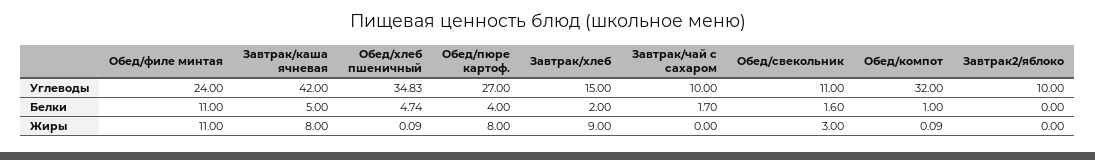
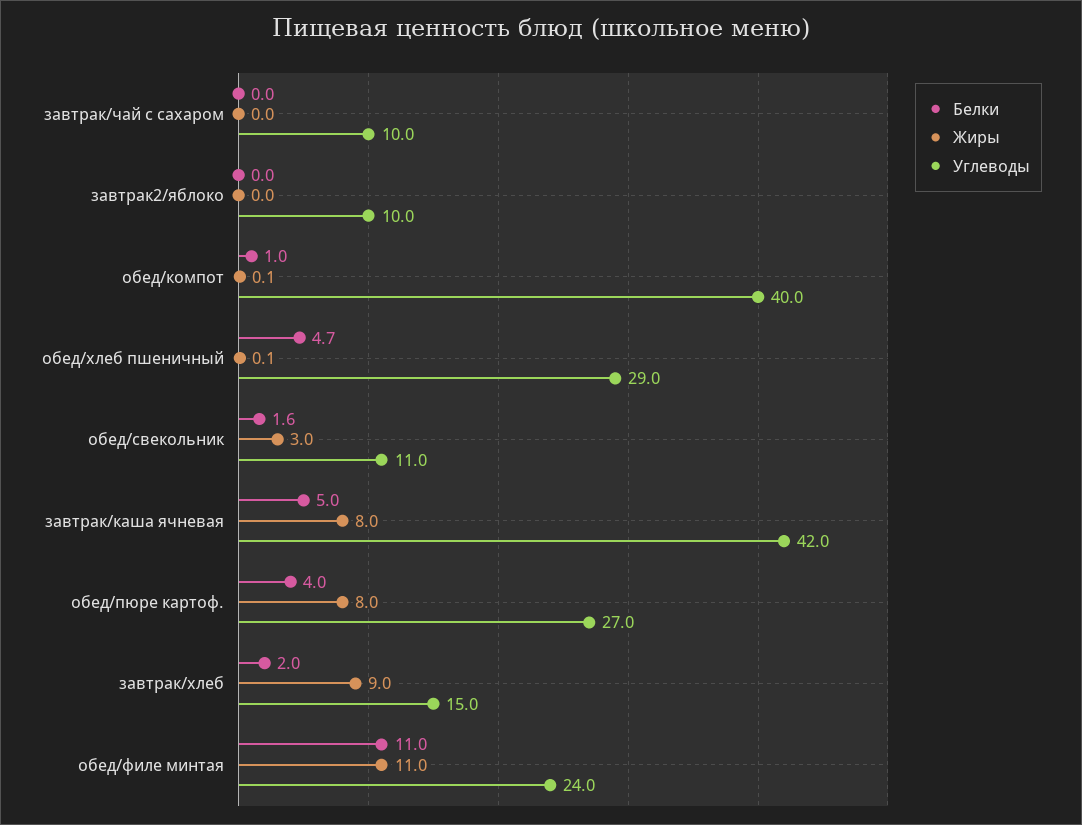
Углеводы, Обед/хлеб пшеничный: 34.83 -> 29
Углеводы, Обед/компот: 32 -> 40
Белки, Завтрак/чай с сахаром: 1.7 -> 0

